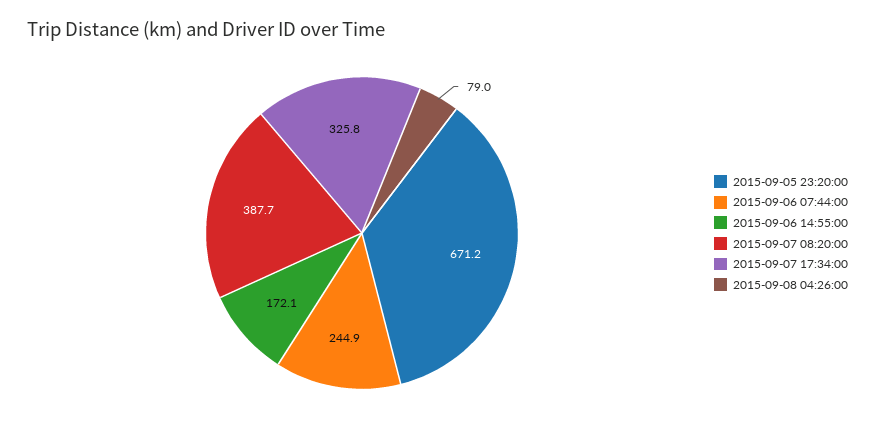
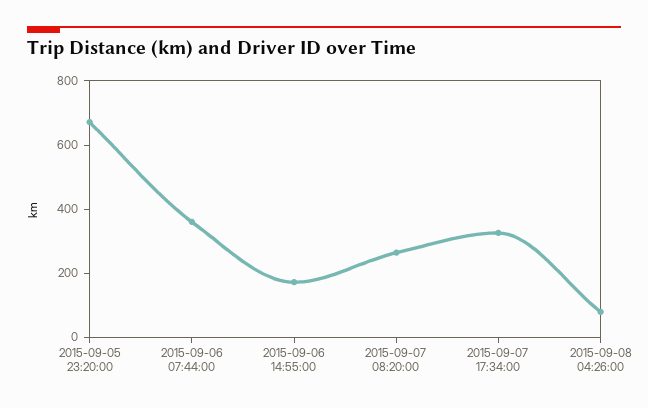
2015-09-06 07:44:00: 244.9 -> 350
2015-09-07 08:20:00: 387.7 -> 250

